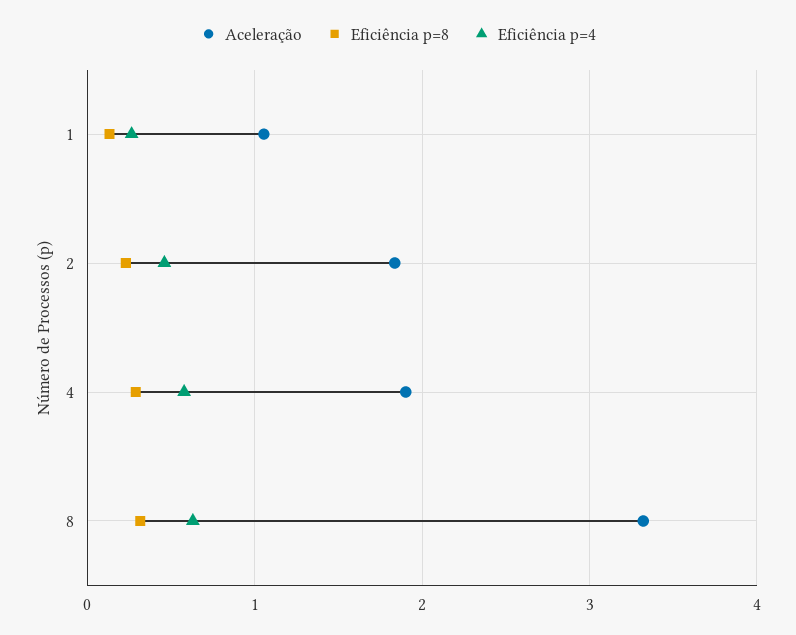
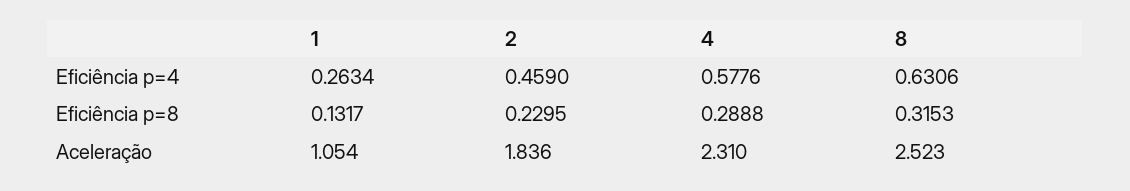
Aceleração, 4: 1.9 -> 2.31
Aceleração, 8: 3.3 -> 2.523

